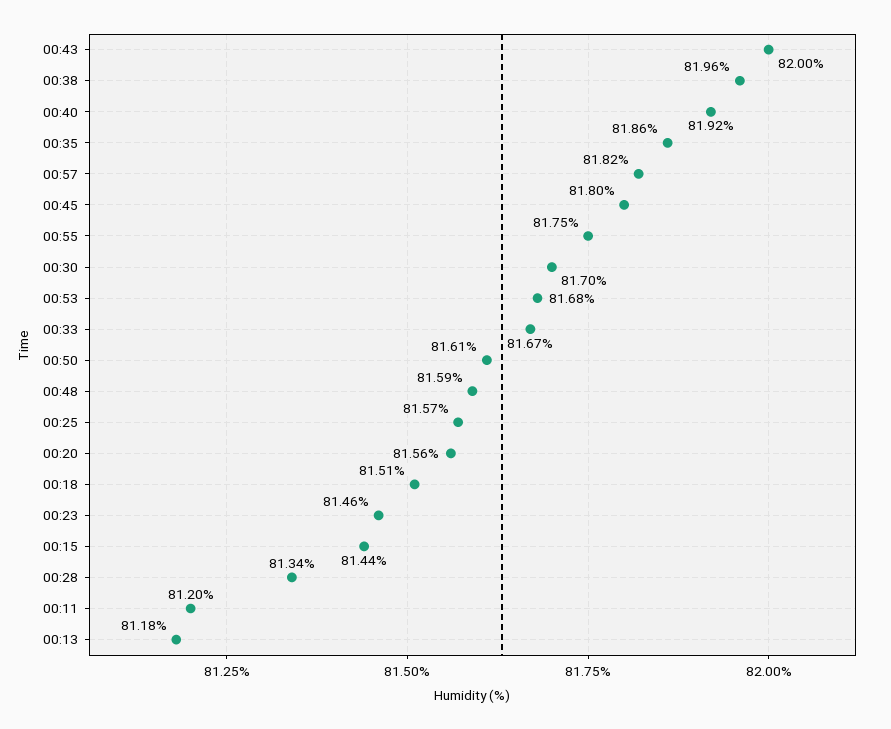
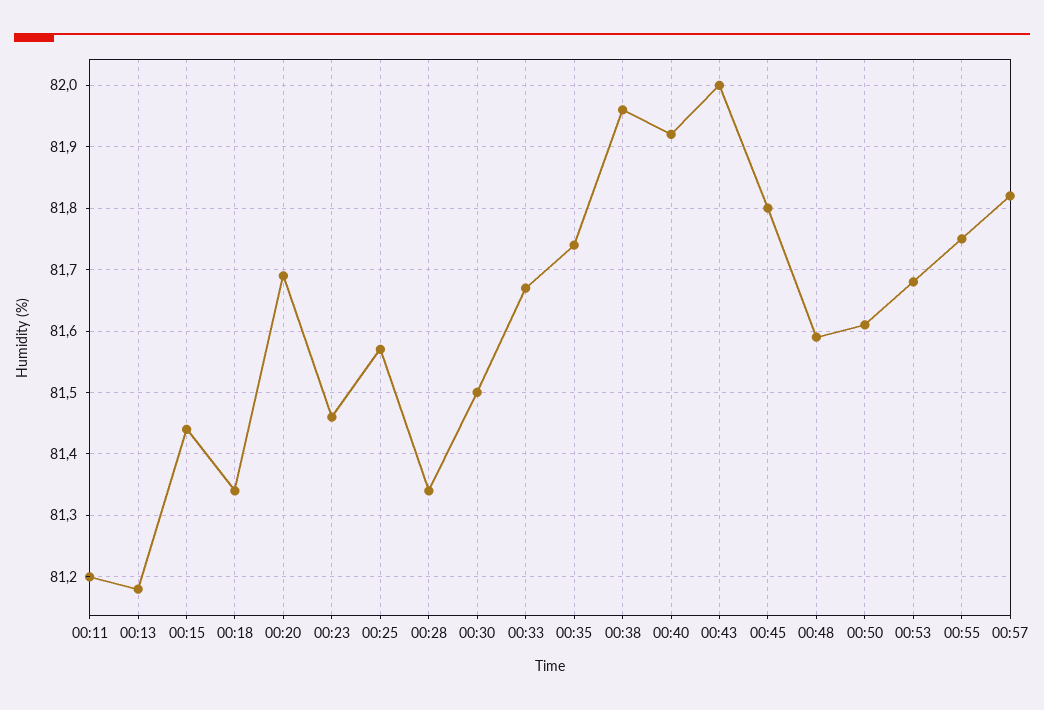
00:35: 81.86 -> 81.74
00:30: 81.7 -> 81.5
00:20: 81.56 -> 81.69
00:18: 81.51 -> 81.34

